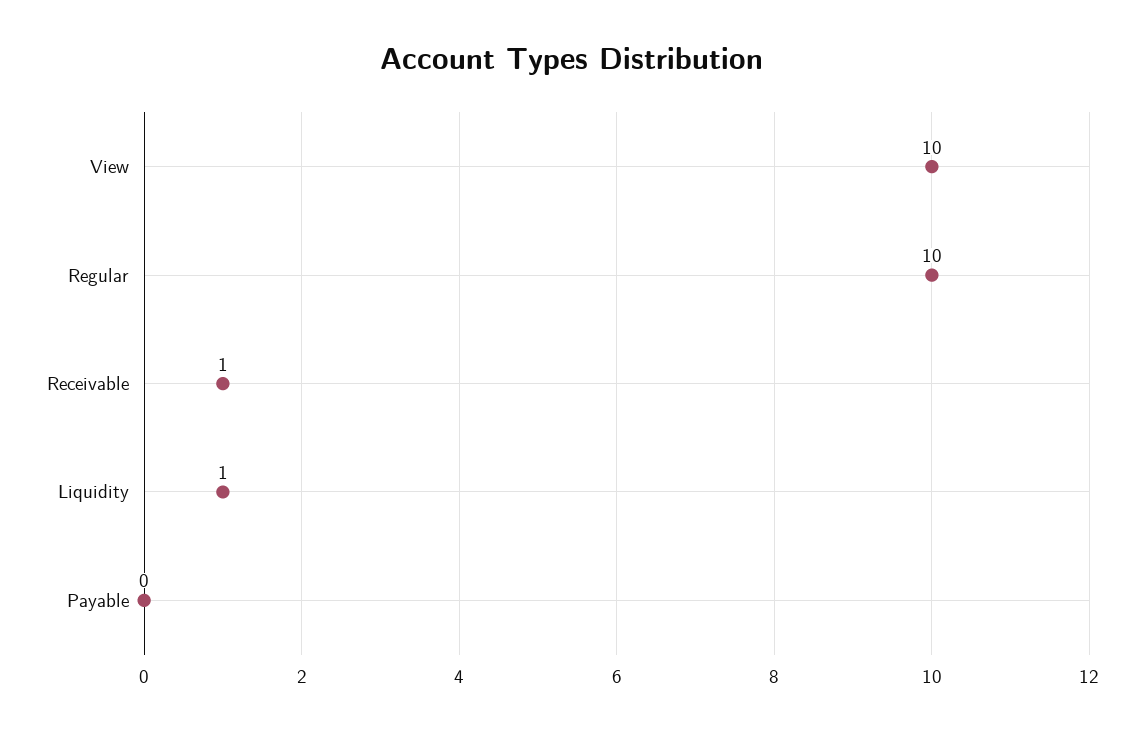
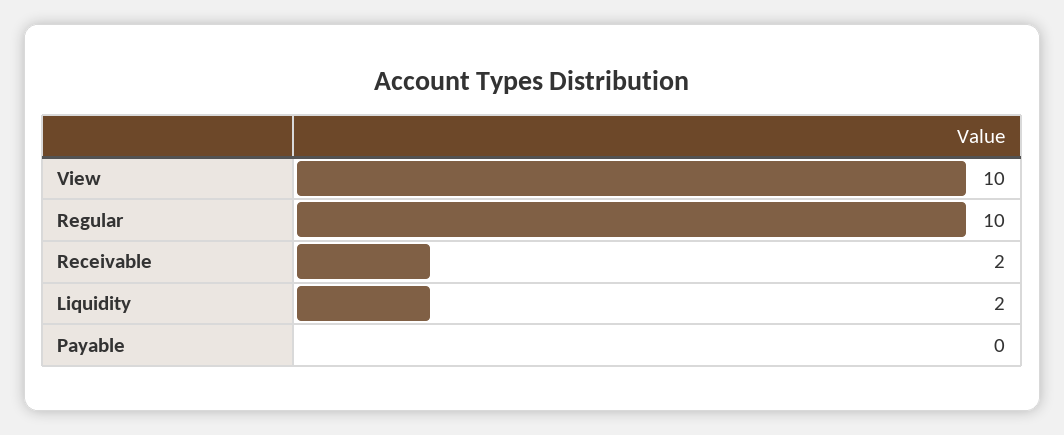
Receivable: 1 -> 2
Liquidity: 1 -> 2

